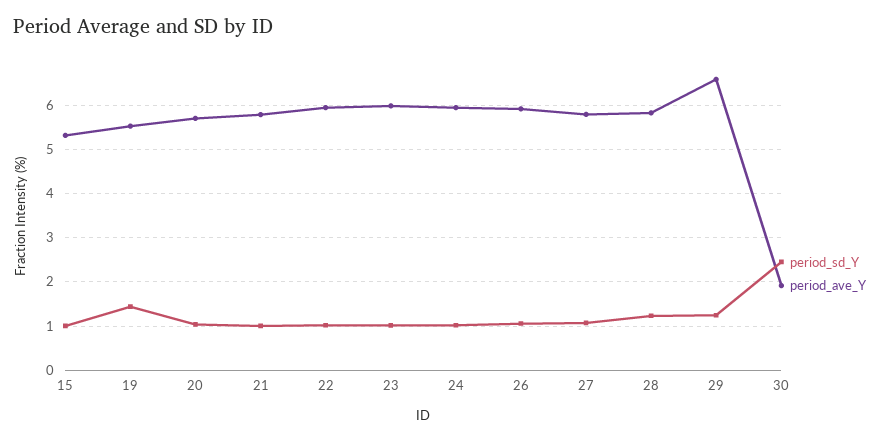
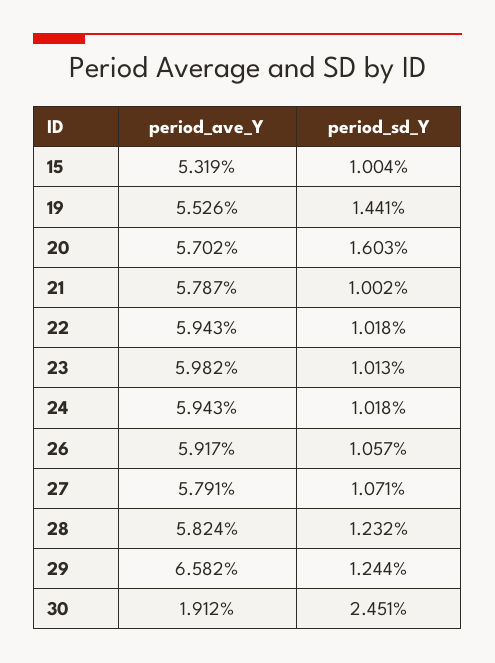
period_sd_Y, 20: 1 -> 1.603

